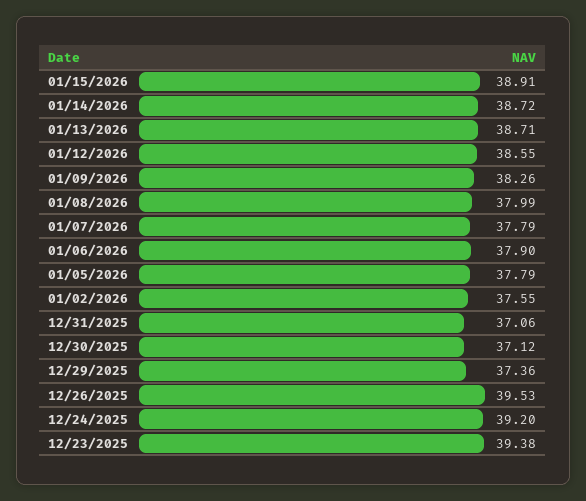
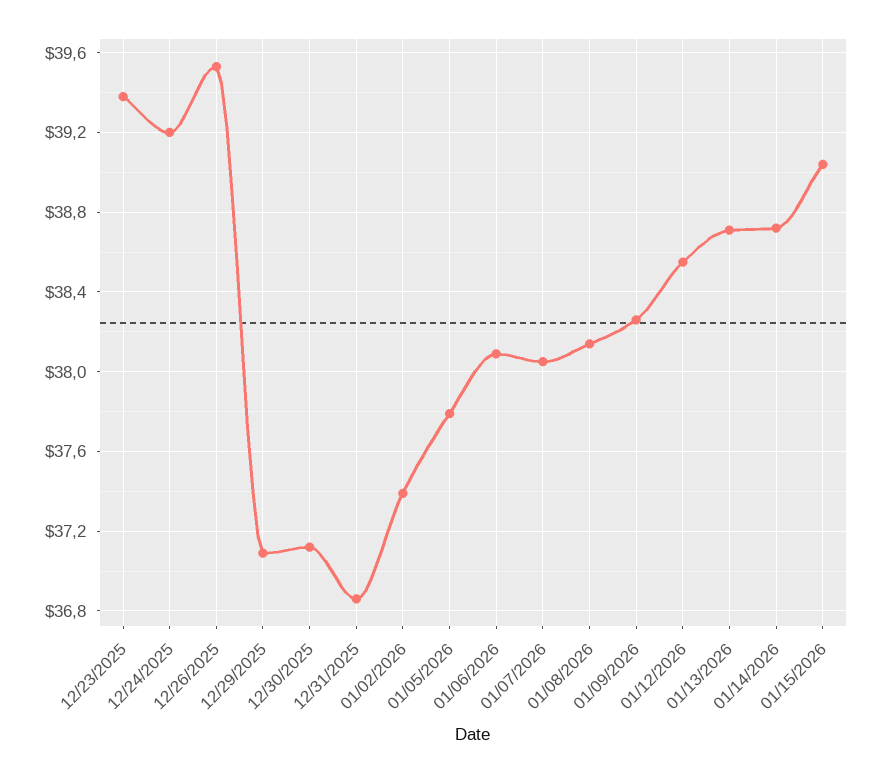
01/15/2026: 38.91 -> 39.05
01/08/2026: 37.99 -> 38.15
01/07/2026: 37.79 -> 38.05
01/06/2026: 37.9 -> 38.1
01/02/2026: 37.55 -> 37.4
12/31/2025: 37.06 -> 36.85
12/29/2025: 37.36 -> 37.1

